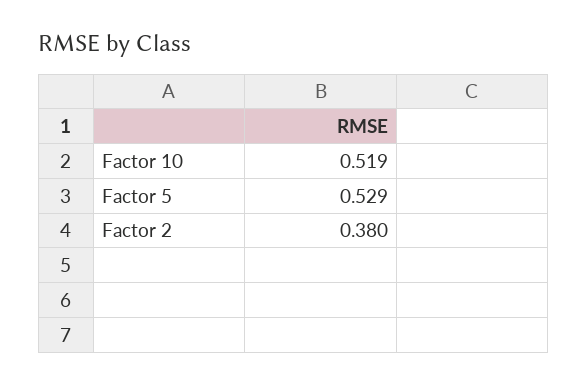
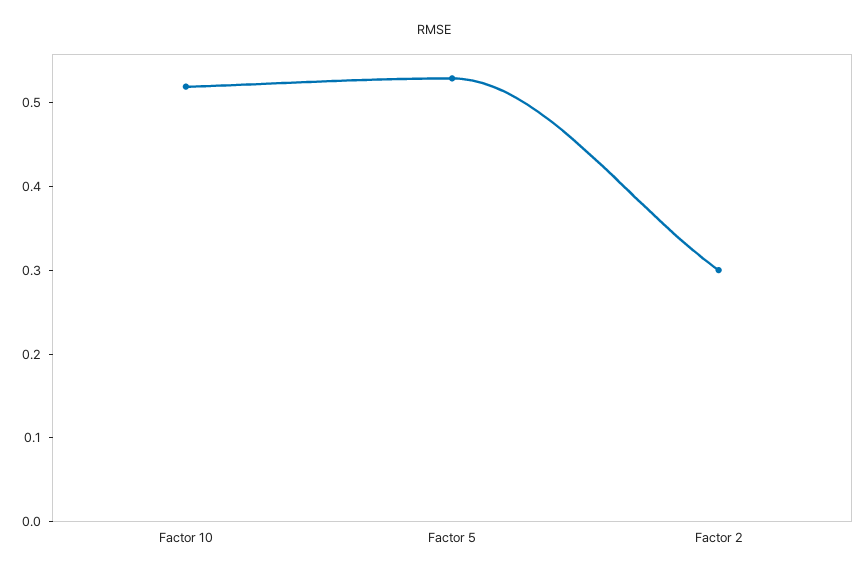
Factor 2: 0.38 -> 0.3

